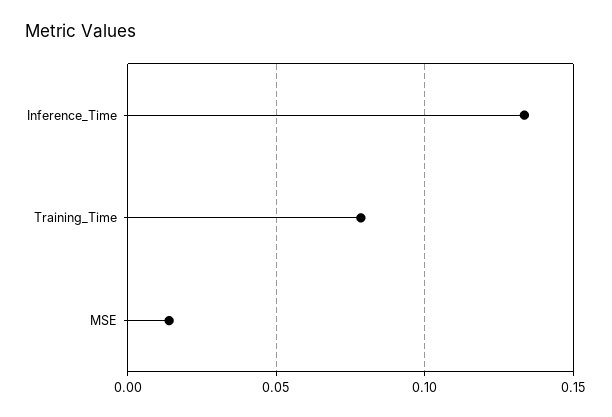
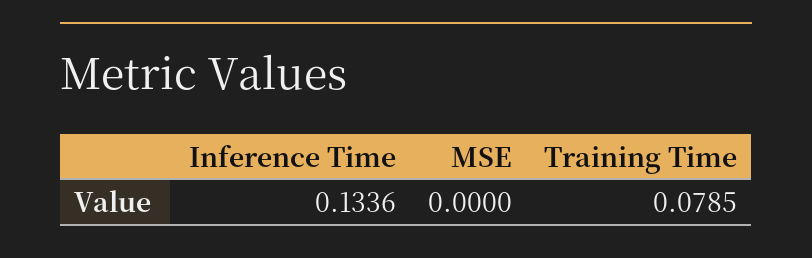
MSE: 0.015 -> 0

